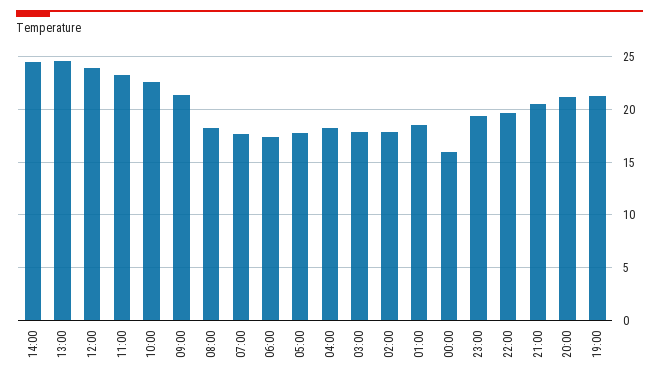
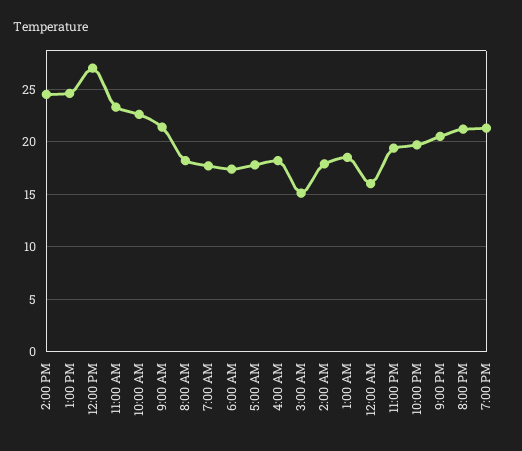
12:00: 24 -> 27
03:00: 18 -> 15

